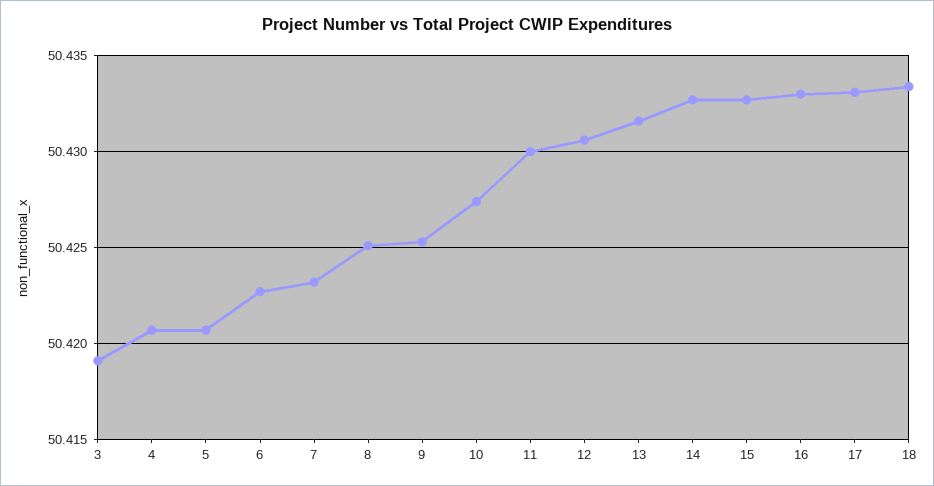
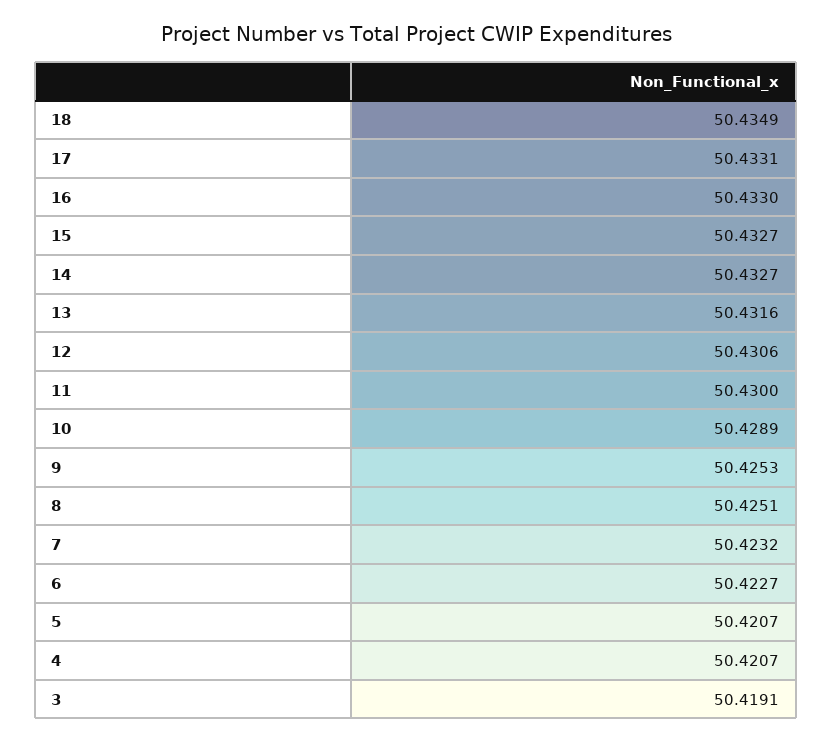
10: 50.4275 -> 50.4289
18: 50.4335 -> 50.4349

